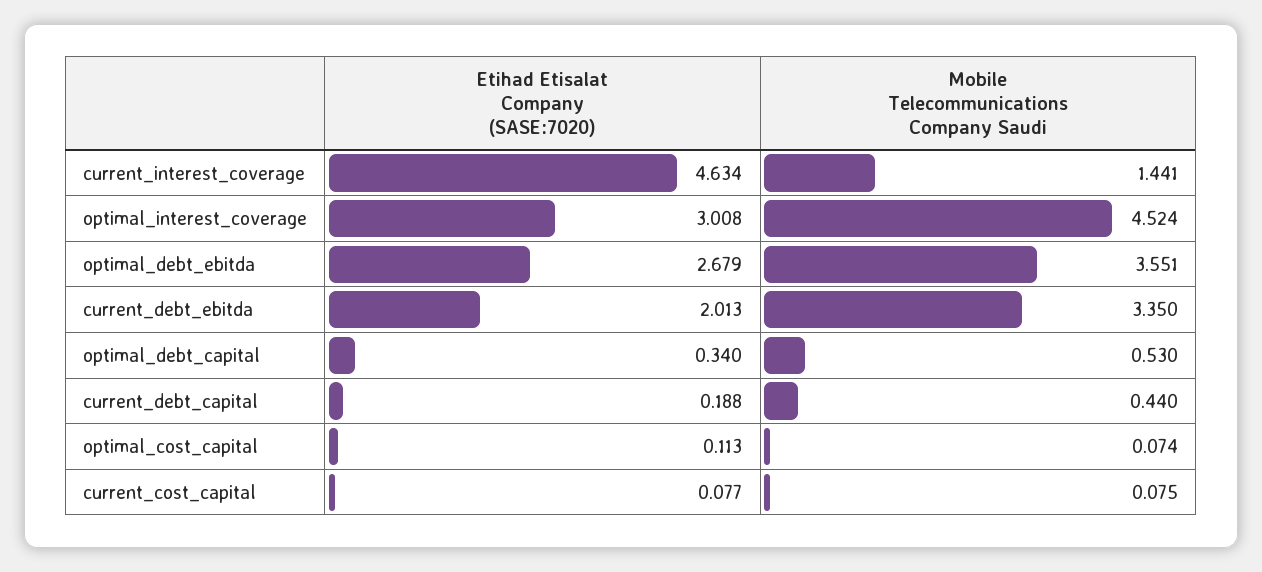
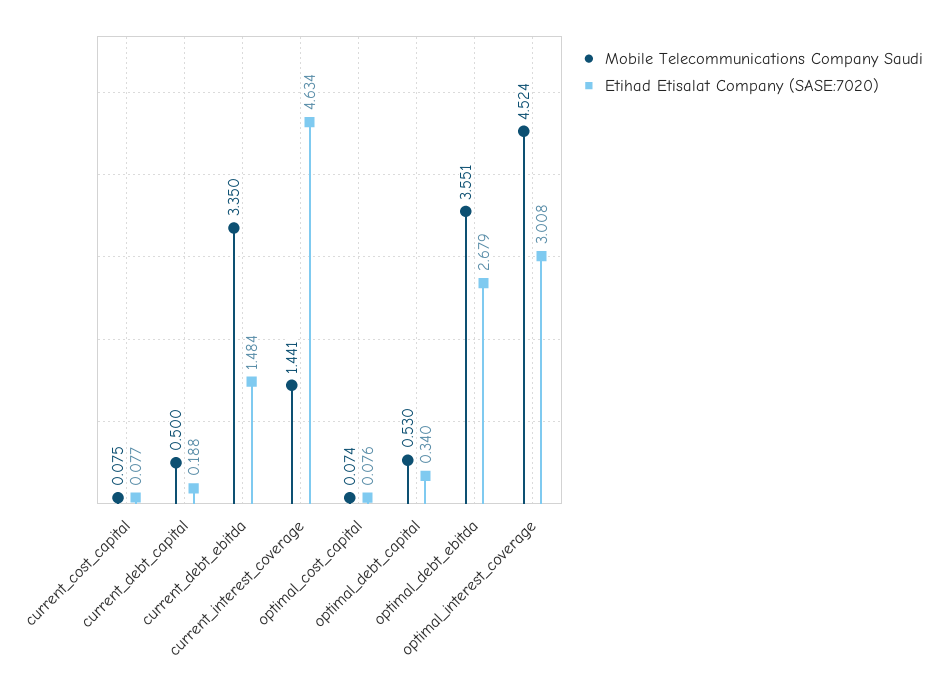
Etihad Etisalat Company (SASE:7020), current_debt_ebitda: 2.013 -> 1.484
Mobile Telecommunications Company Saudi, current_debt_capital: 0.44 -> 0.5
Etihad Etisalat Company (SASE:7020), optimal_cost_capital: 0.113 -> 0.076

